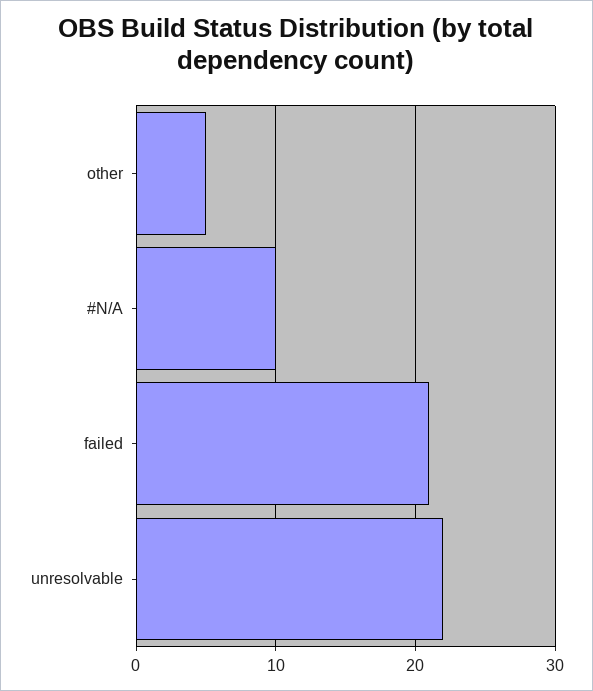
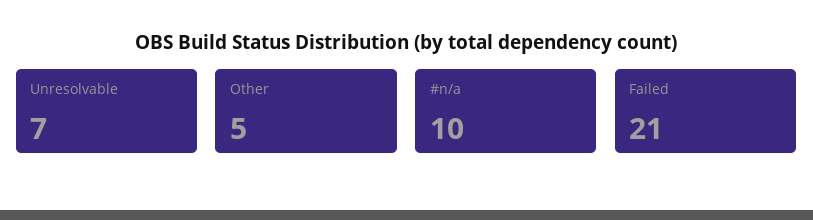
unresolvable: 22 -> 7

